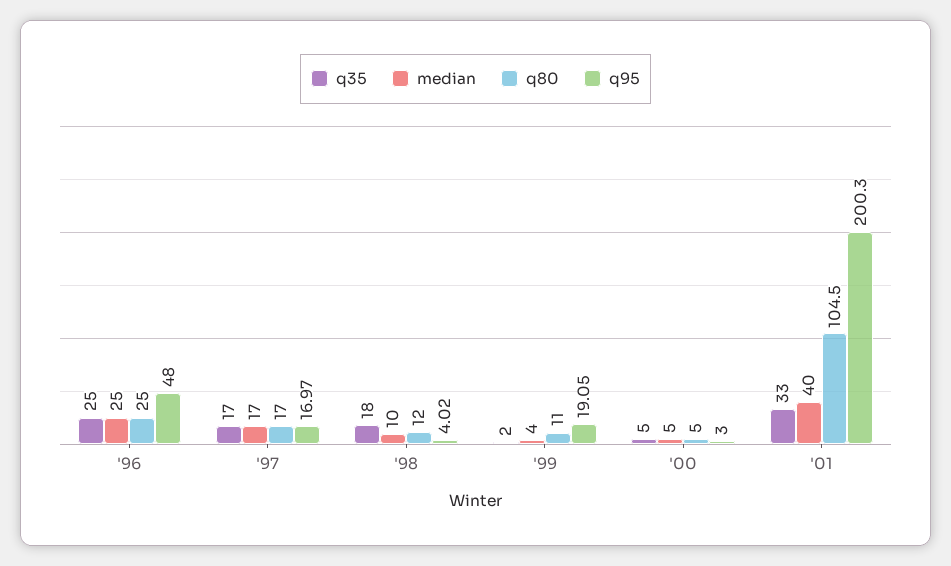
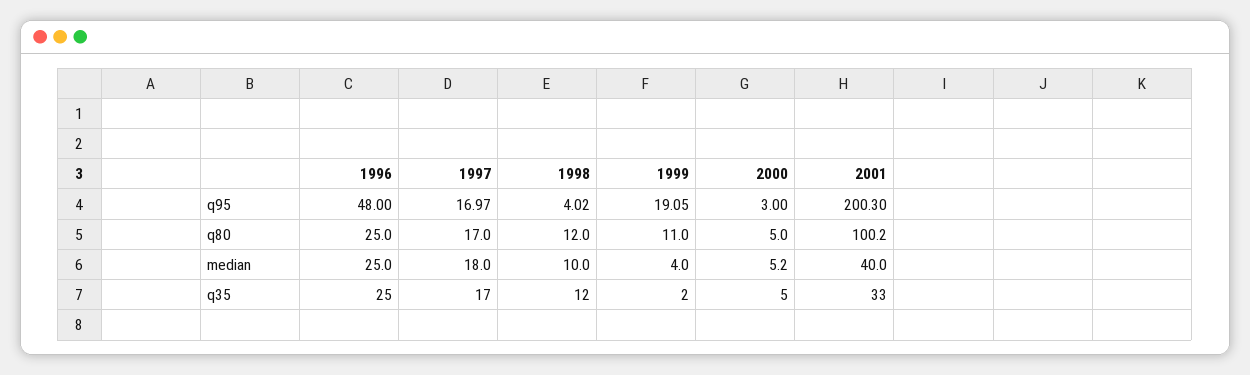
median, '97: 17 -> 18
q35, '98: 18 -> 12
median, '00: 5 -> 5.2
q80, '01: 104.5 -> 100.2

